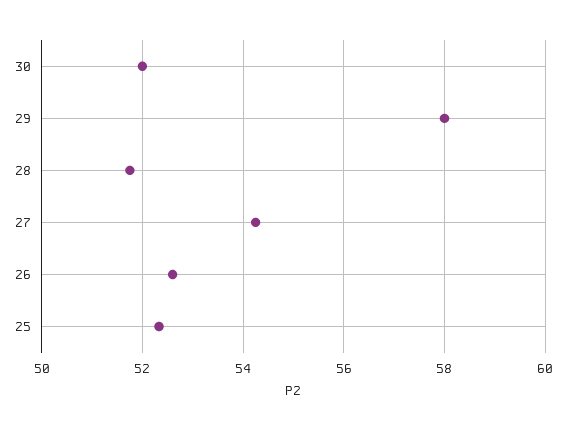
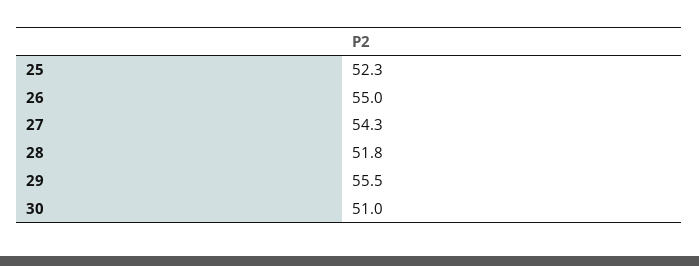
30: 52 -> 51
29: 58 -> 55.5
26: 52.6 -> 55

